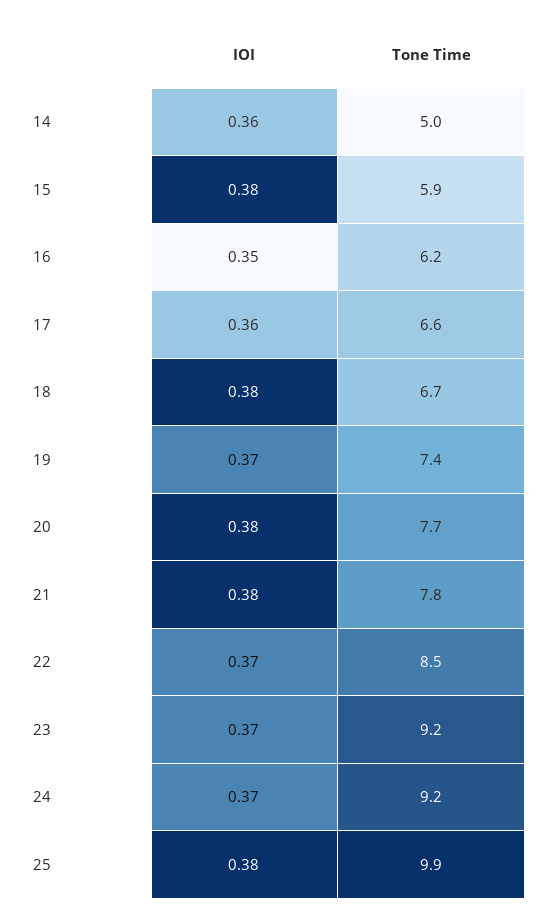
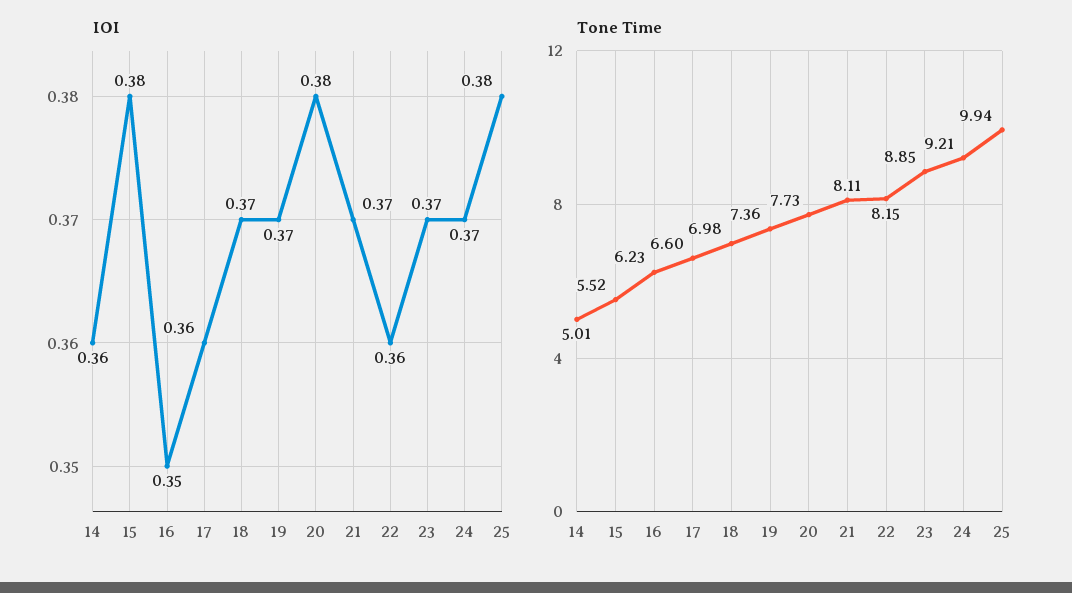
Tone Time, 15: 5.9 -> 5.52
IOI, 18: 0.38 -> 0.37
Tone Time, 18: 6.7 -> 6.98
IOI, 21: 0.38 -> 0.37
Tone Time, 21: 7.8 -> 8.11
IOI, 22: 0.37 -> 0.36
Tone Time, 22: 8.5 -> 8.15
Tone Time, 23: 9.2 -> 8.85

